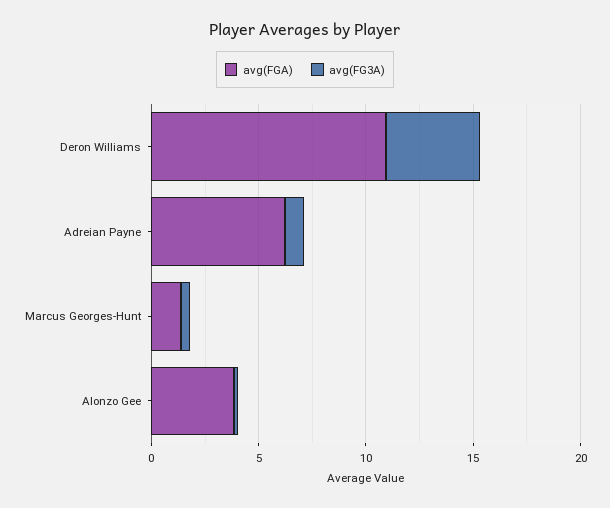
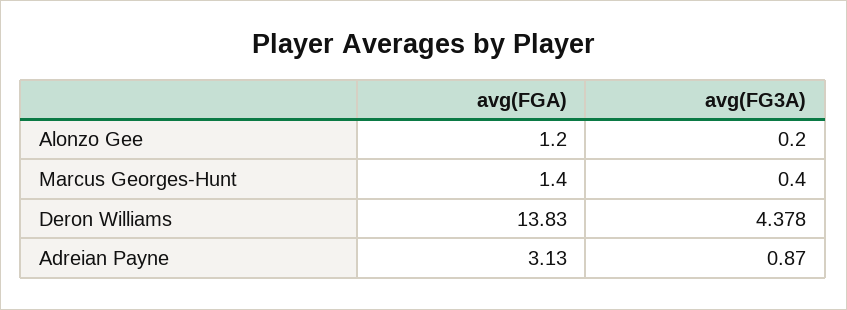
avg(FGA), Deron Williams: 11 -> 13.83
avg(FGA), Adreian Payne: 6 -> 3.13
avg(FGA), Alonzo Gee: 4 -> 1.2

